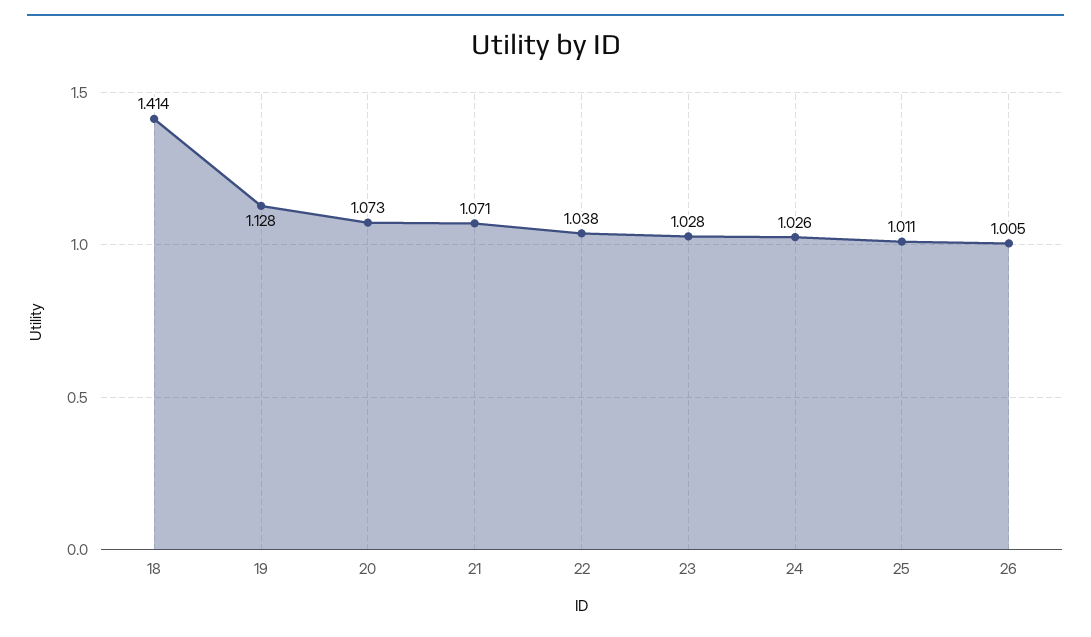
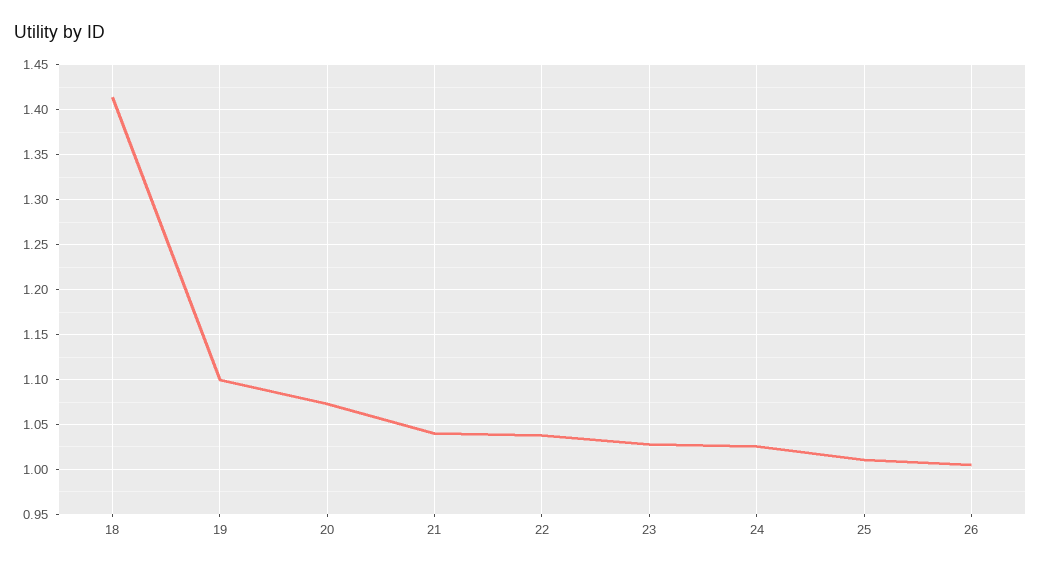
19: 1.128 -> 1.1
21: 1.071 -> 1.04

